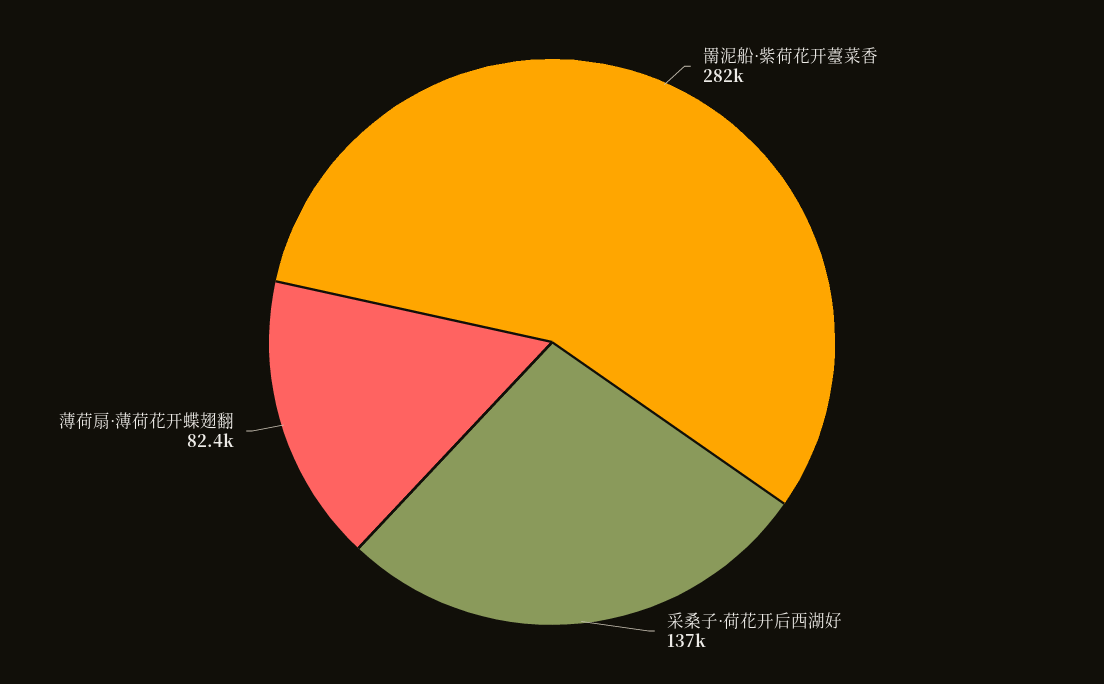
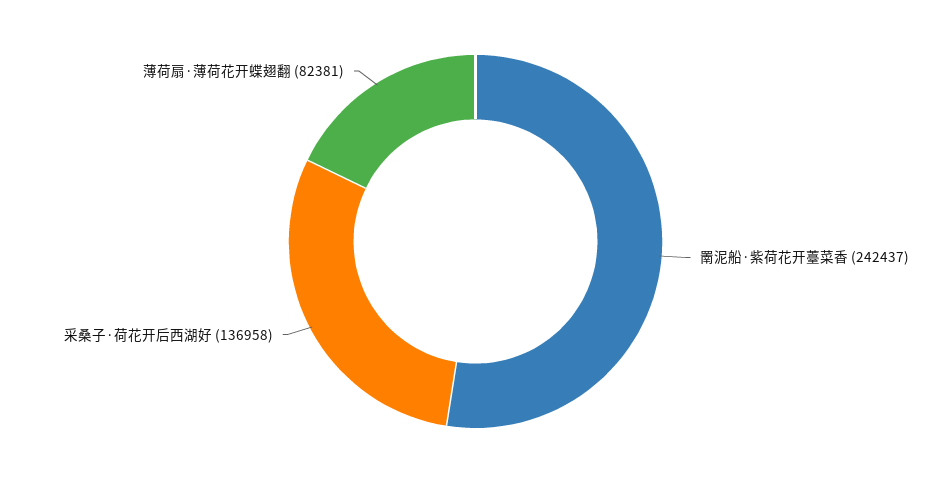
罱泥船·紫荷花开薹菜香: 282000 -> 242437

